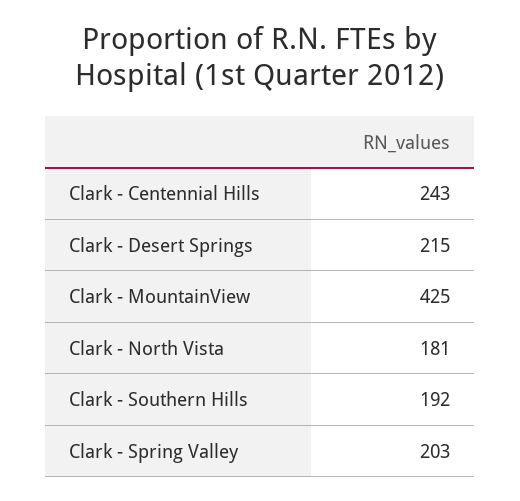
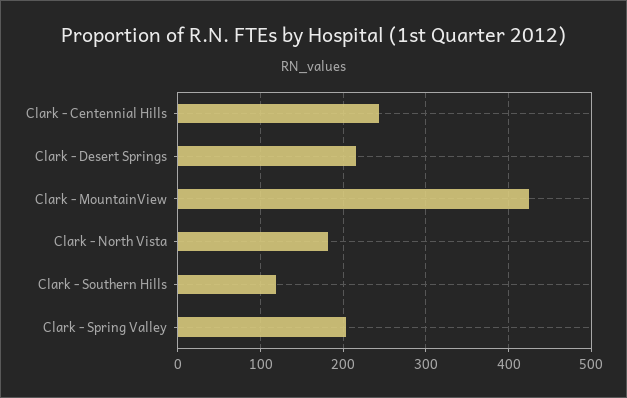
Clark - Southern Hills: 192 -> 120

